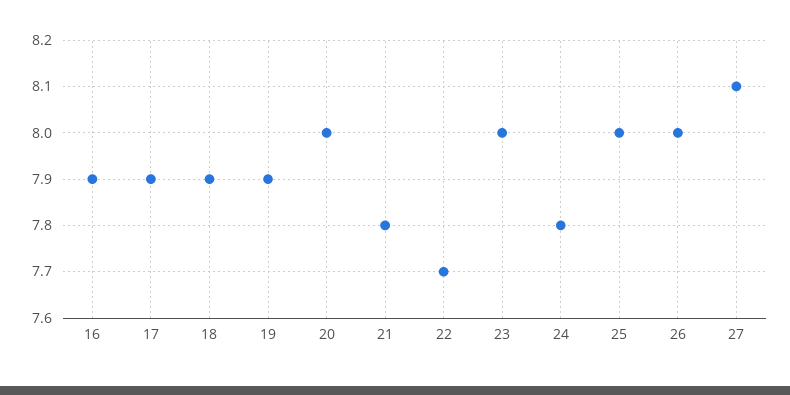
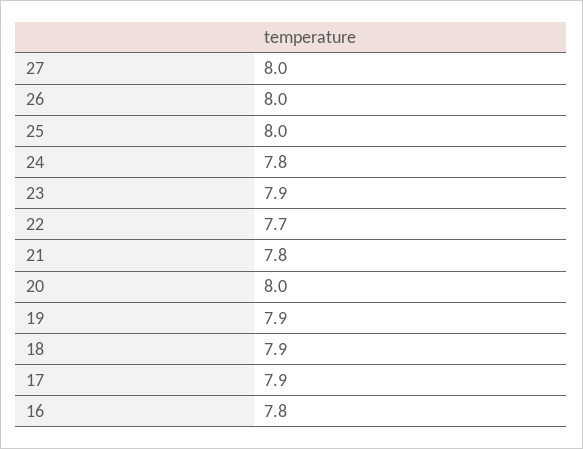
16: 7.9 -> 7.8
23: 8 -> 7.9
27: 8.1 -> 8

